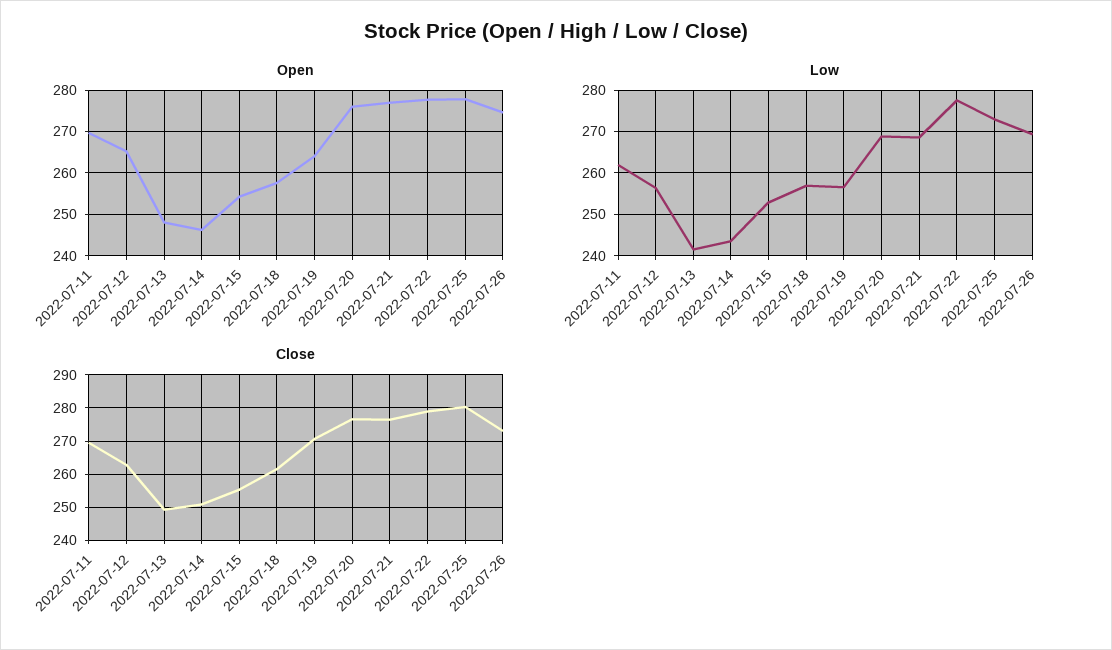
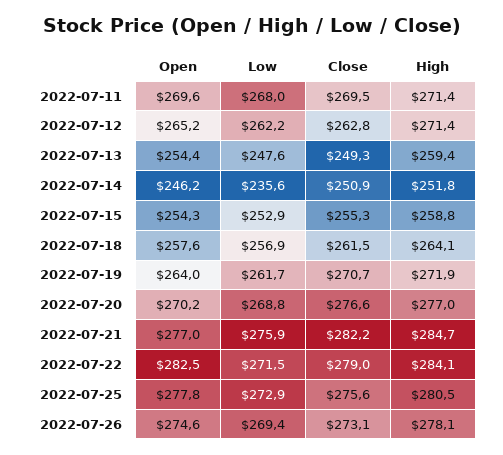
Open, 2022-07-13: 248 -> 254.4
Open, 2022-07-20: 276 -> 270.2
Open, 2022-07-22: 278 -> 282.5
Low, 2022-07-11: 262 -> 268
Low, 2022-07-12: 256 -> 262.2
Low, 2022-07-13: 242 -> 247.6
Low, 2022-07-14: 244 -> 235.6
Low, 2022-07-19: 256 -> 261.7
Low, 2022-07-21: 268 -> 275.9
Low, 2022-07-22: 278 -> 271.5
Close, 2022-07-21: 276 -> 282.2
Close, 2022-07-25: 280 -> 275.6
High, 2022-07-11: none -> 271.4
High, 2022-07-12: none -> 271.4
High, 2022-07-13: none -> 259.4
High, 2022-07-14: none -> 251.8
High, 2022-07-15: none -> 258.8
High, 2022-07-18: none -> 264.1
High, 2022-07-19: none -> 271.9
High, 2022-07-20: none -> 277
High, 2022-07-21: none -> 284.7
High, 2022-07-22: none -> 284.1
High, 2022-07-25: none -> 280.5
High, 2022-07-26: none -> 278.1

